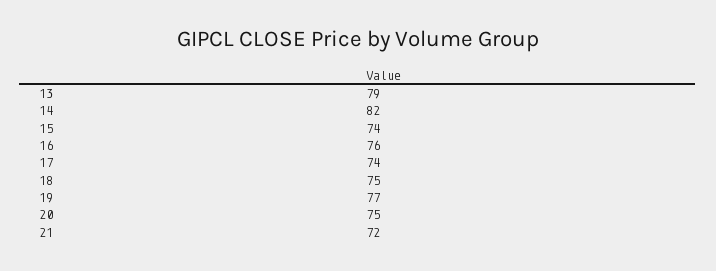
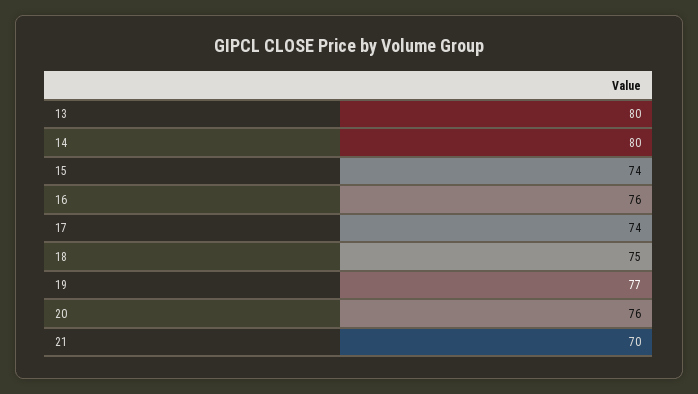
13: 79 -> 80
14: 82 -> 80
20: 75 -> 76
21: 72 -> 70

